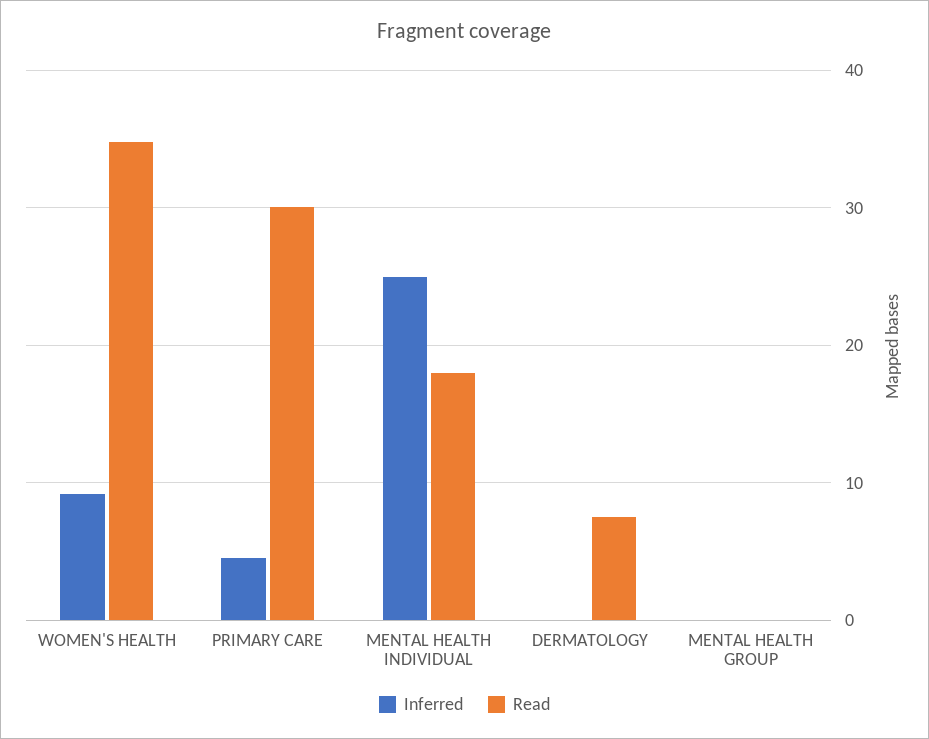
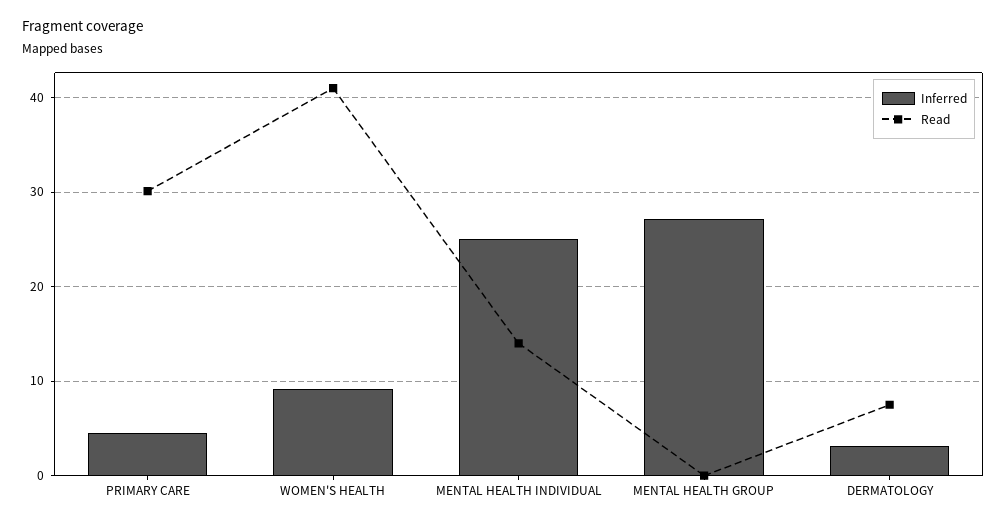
Read, WOMEN'S HEALTH: 35 -> 41
Read, MENTAL HEALTH INDIVIDUAL: 18 -> 14
Inferred, DERMATOLOGY: 0 -> 3
Inferred, MENTAL HEALTH GROUP: 0 -> 27

